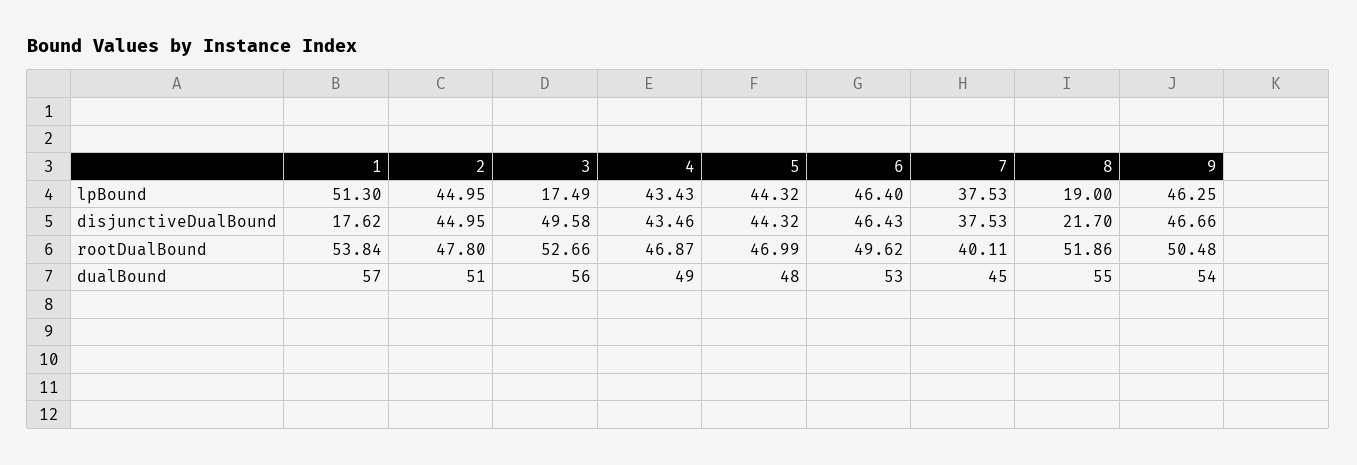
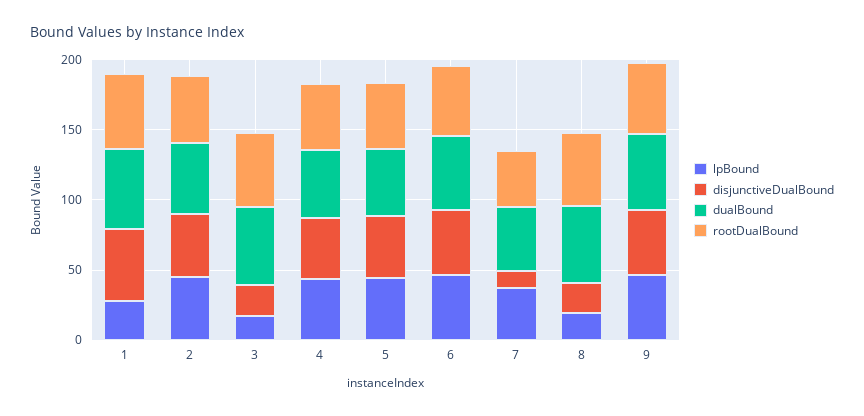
lpBound, 1: 51.3 -> 30
disjunctiveDualBound, 1: 17.62 -> 50
disjunctiveDualBound, 3: 49.58 -> 20
disjunctiveDualBound, 7: 37.53 -> 10

